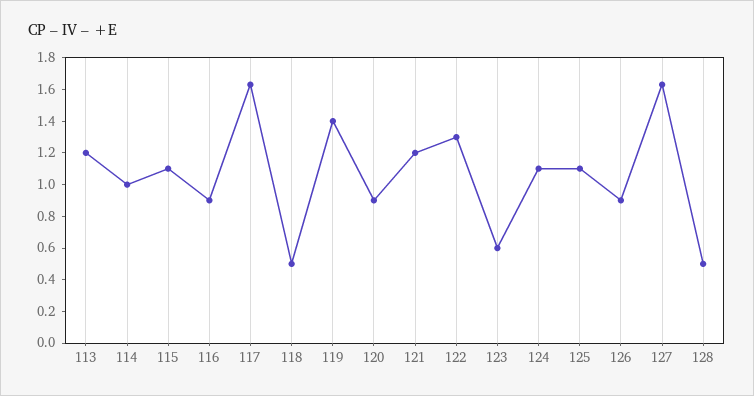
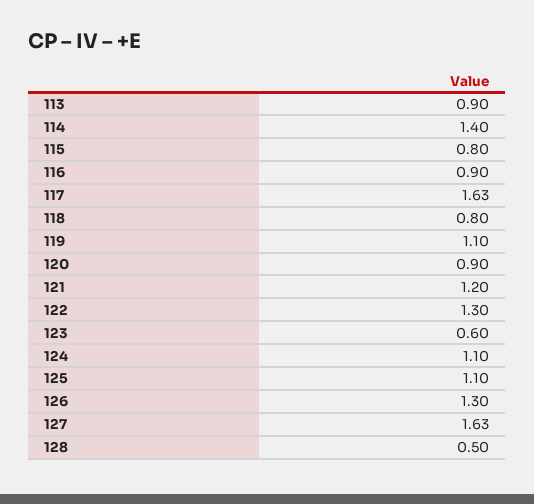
113: 1.2 -> 0.9
114: 1 -> 1.4
115: 1.1 -> 0.8
118: 0.5 -> 0.8
119: 1.4 -> 1.1
126: 0.9 -> 1.3

